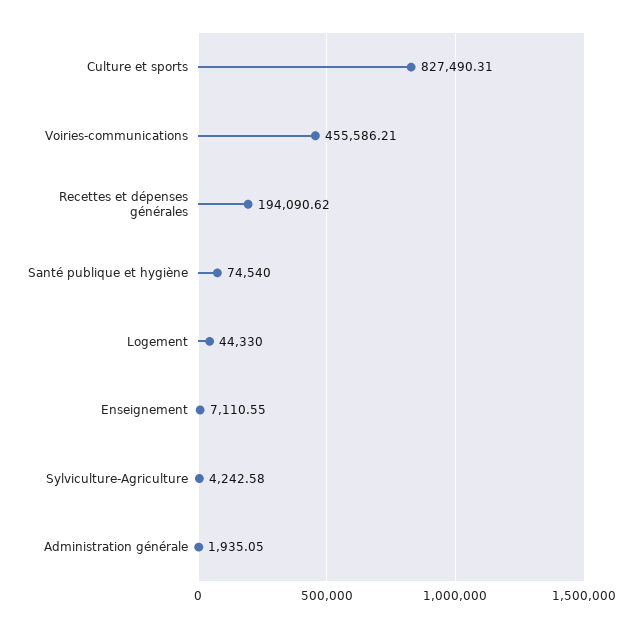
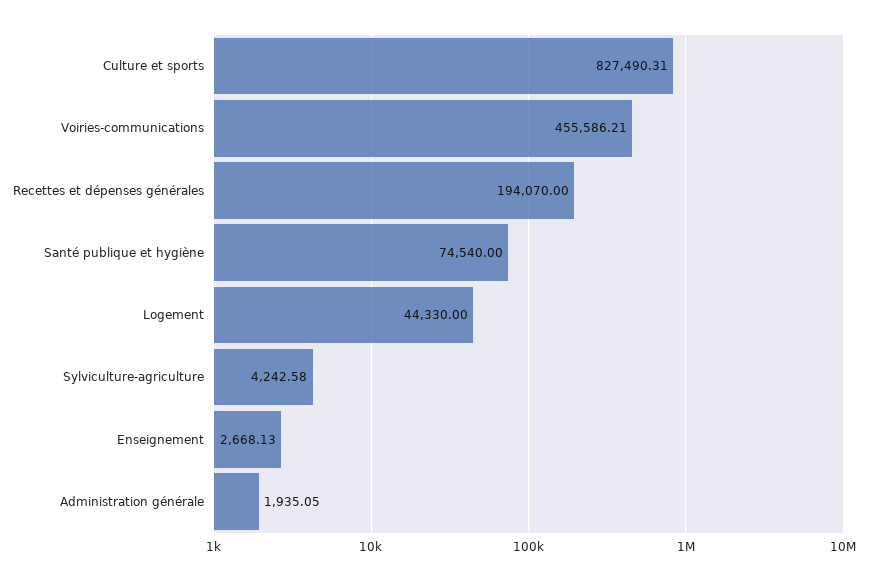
Recettes et dépenses générales: 194090.62 -> 194070
Enseignement: 7110.55 -> 2668.13

